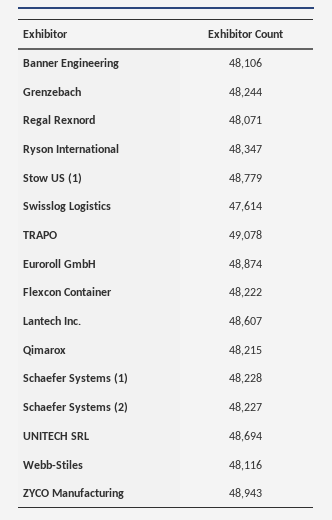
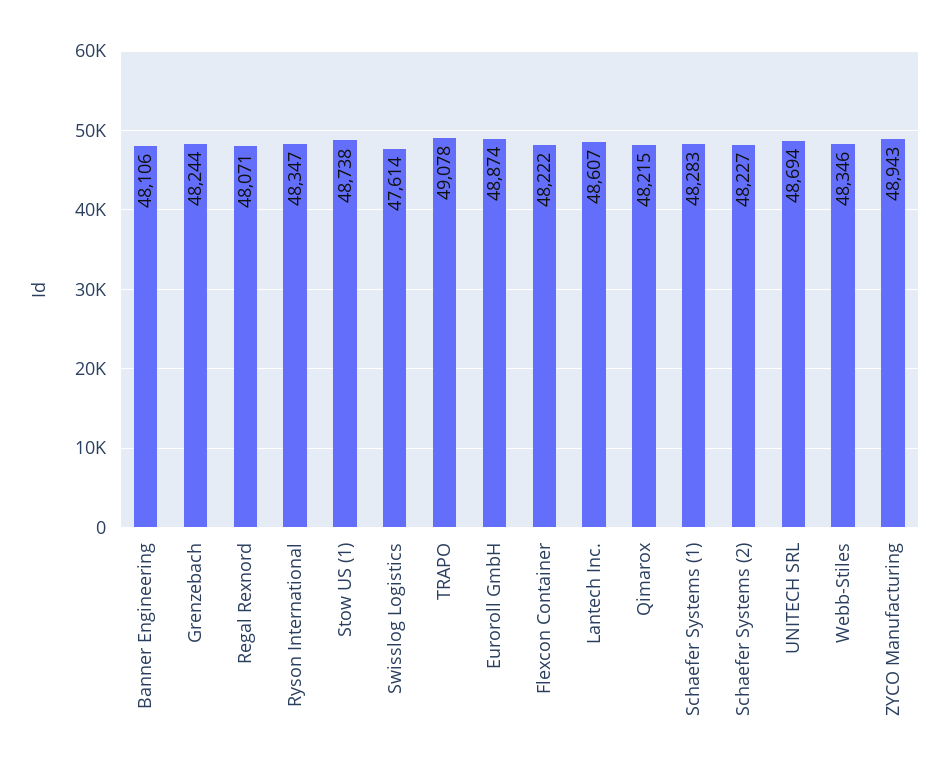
Stow US (1): 48779 -> 48738
Schaefer Systems (1): 48228 -> 48283
Webb-Stiles: 48116 -> 48346

